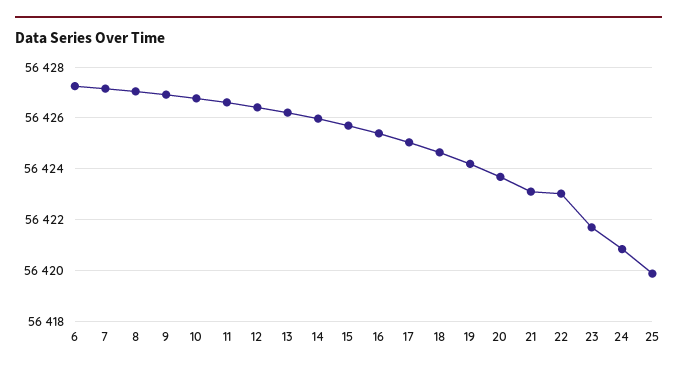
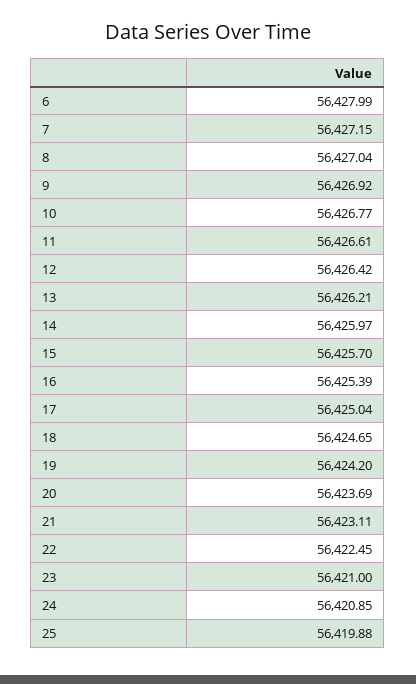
6: 56427.25 -> 56427.99
22: 56423 -> 56422.45
23: 56421.75 -> 56421

